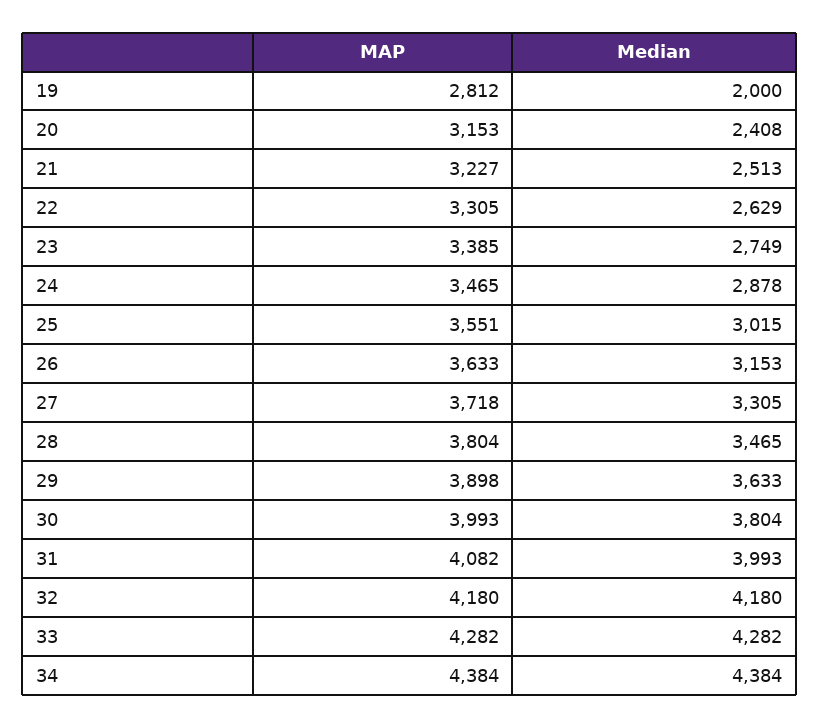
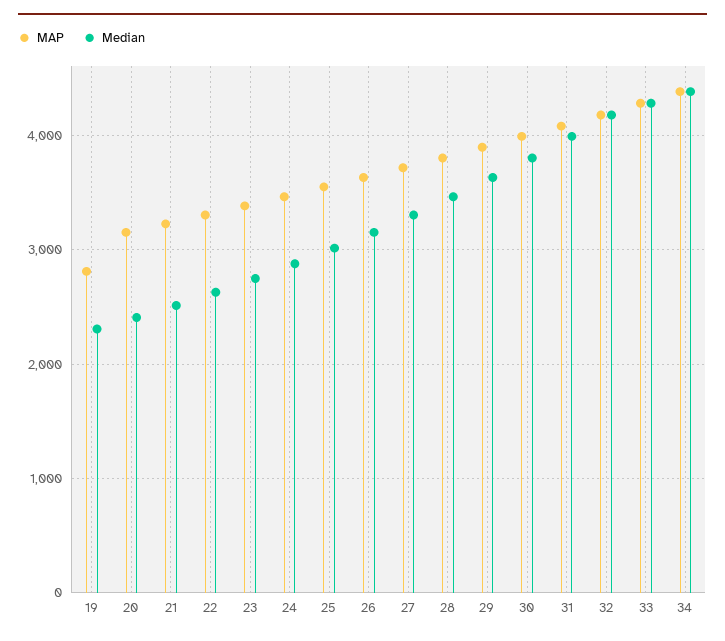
Median, 19: 2000 -> 2300

